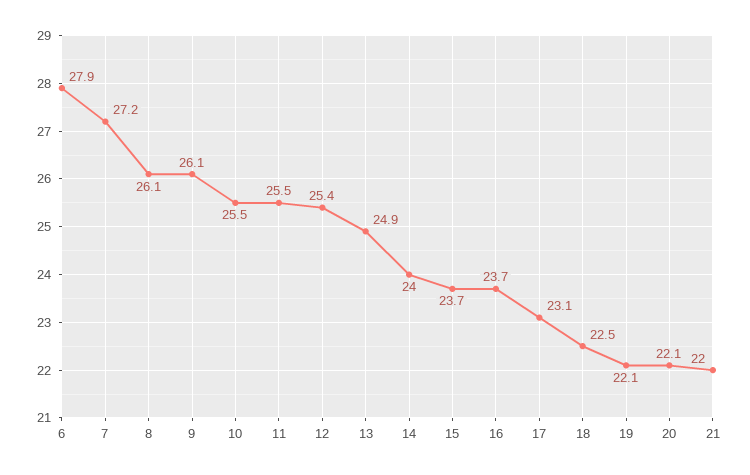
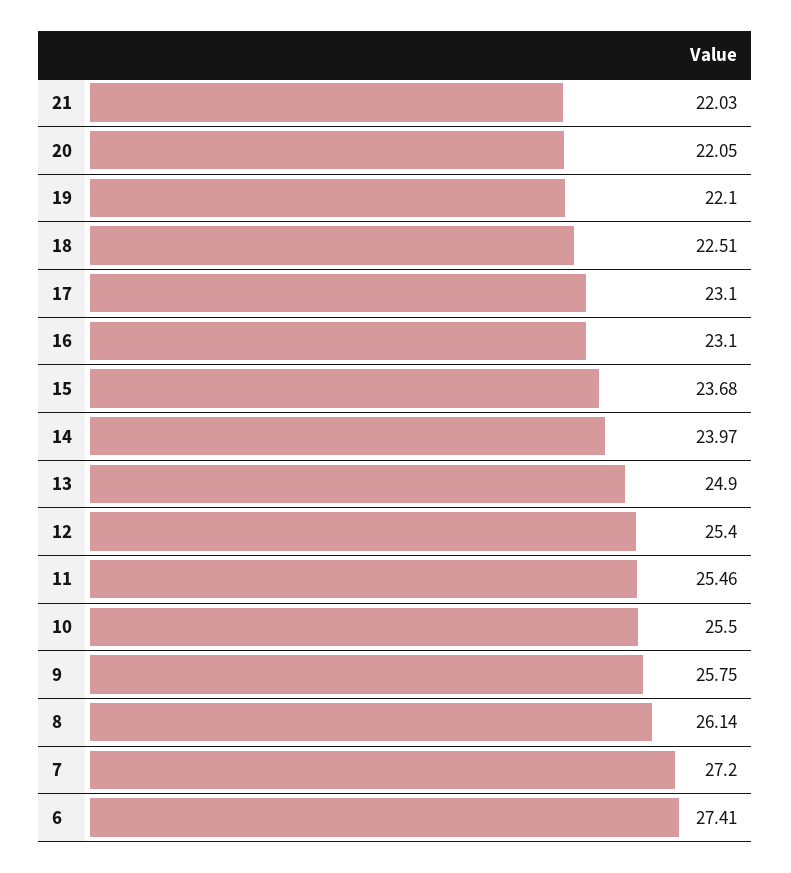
6: 27.9 -> 27.41
9: 26.1 -> 25.75
16: 23.7 -> 23.1

